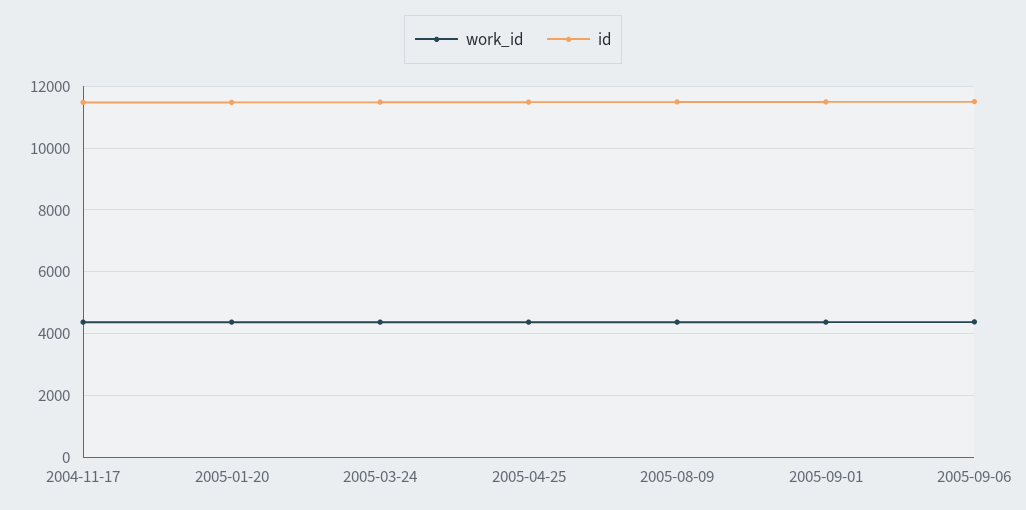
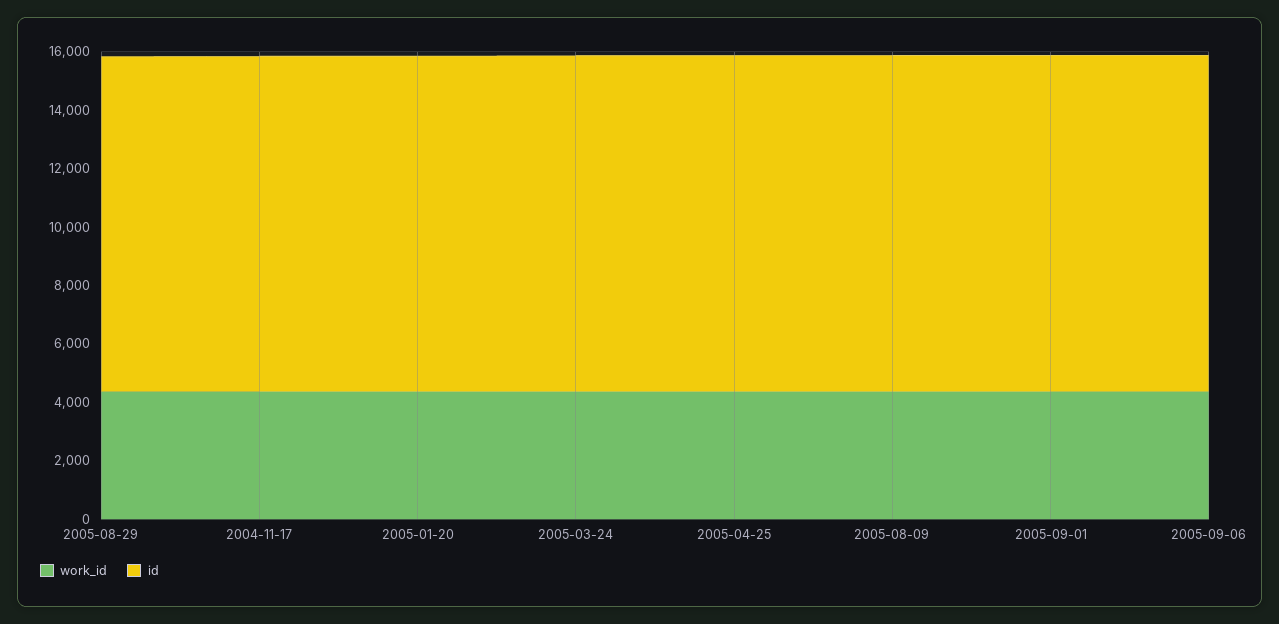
work_id, 2005-08-29: none -> 4500
id, 2005-08-29: none -> 11500

